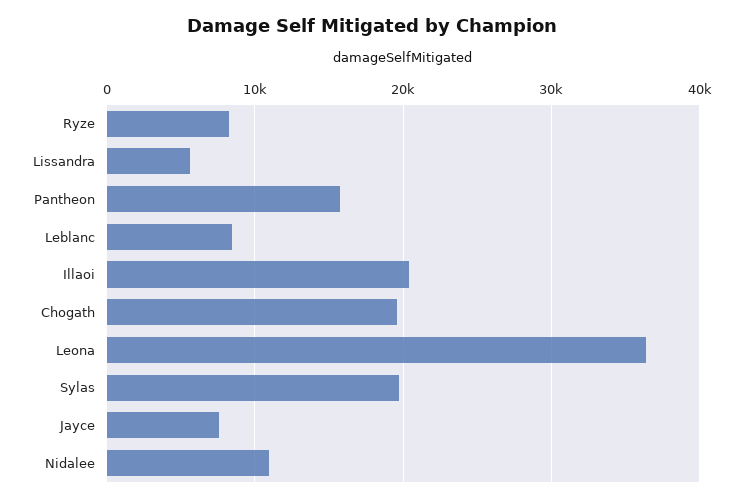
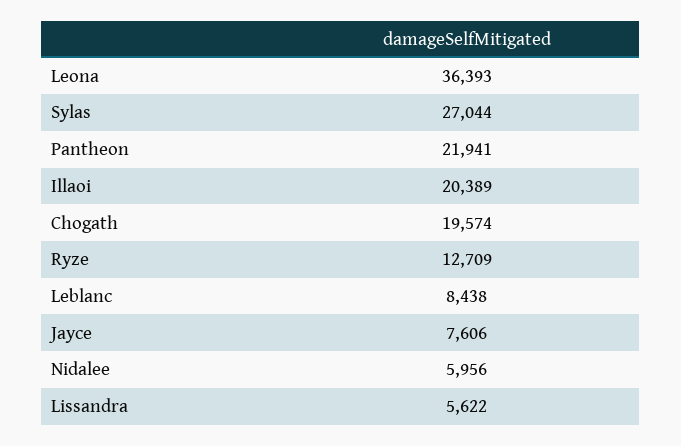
Ryze: 8000 -> 12709
Pantheon: 16000 -> 21941
Sylas: 20000 -> 27044
Nidalee: 11000 -> 5956

